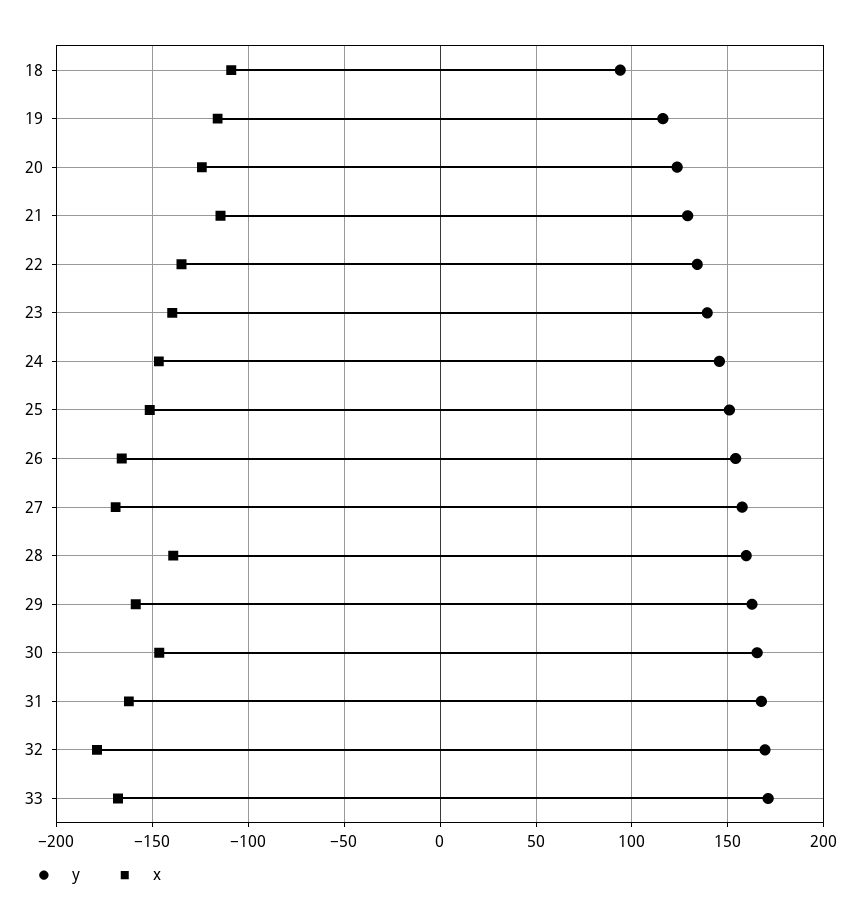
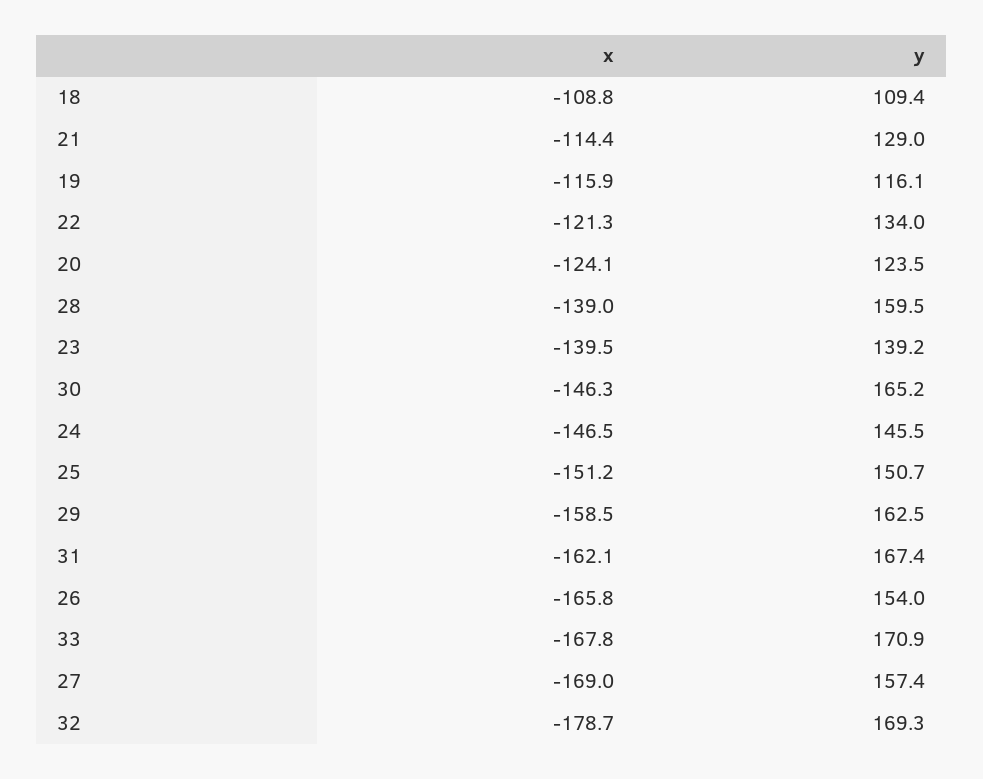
y, 18: 95 -> 109.4
x, 22: -135 -> -121.3

